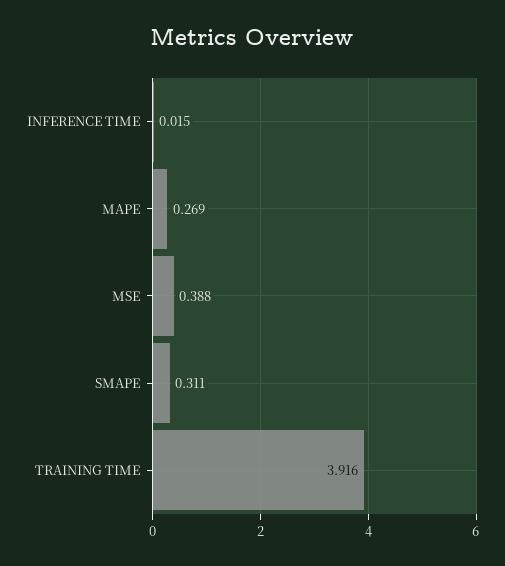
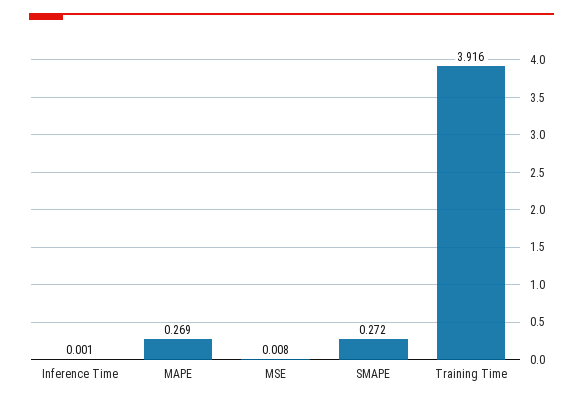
INFERENCE TIME: 0.015 -> 0.001
MSE: 0.388 -> 0.008
SMAPE: 0.311 -> 0.272

